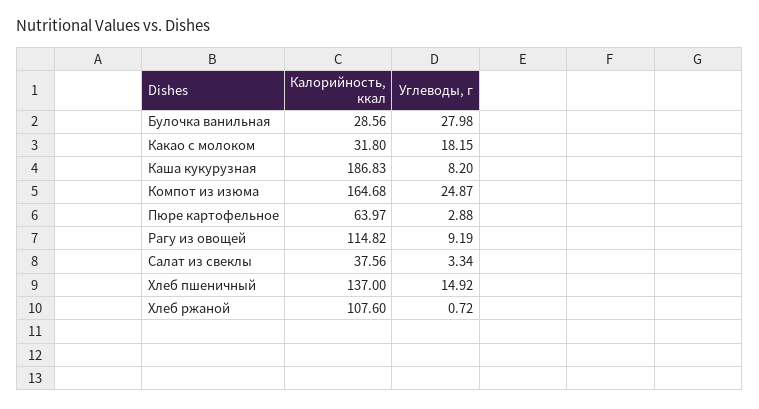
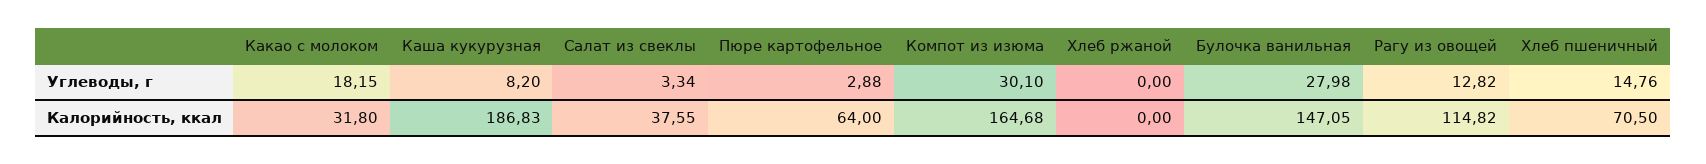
Калорийность, ккал, Булочка ванильная: 28.56 -> 147.05
Углеводы, г, Компот из изюма: 24.87 -> 30.1
Калорийность, ккал, Пюре картофельное: 63.97 -> 64
Углеводы, г, Рагу из овощей: 9.19 -> 12.82
Калорийность, ккал, Салат из свеклы: 37.56 -> 37.55
Калорийность, ккал, Хлеб пшеничный: 137 -> 70.5
Углеводы, г, Хлеб пшеничный: 14.92 -> 14.76
Калорийность, ккал, Хлеб ржаной: 107.6 -> 0
Углеводы, г, Хлеб ржаной: 0.72 -> 0

